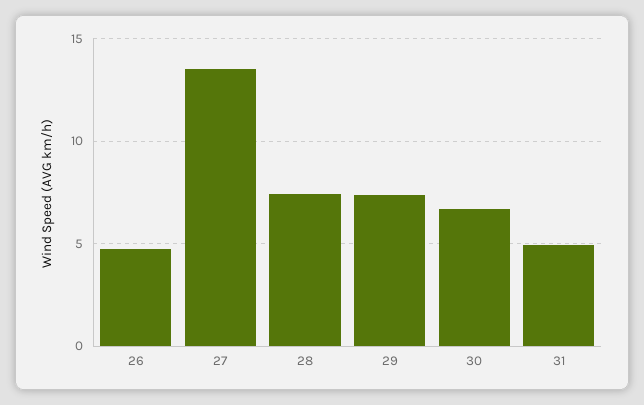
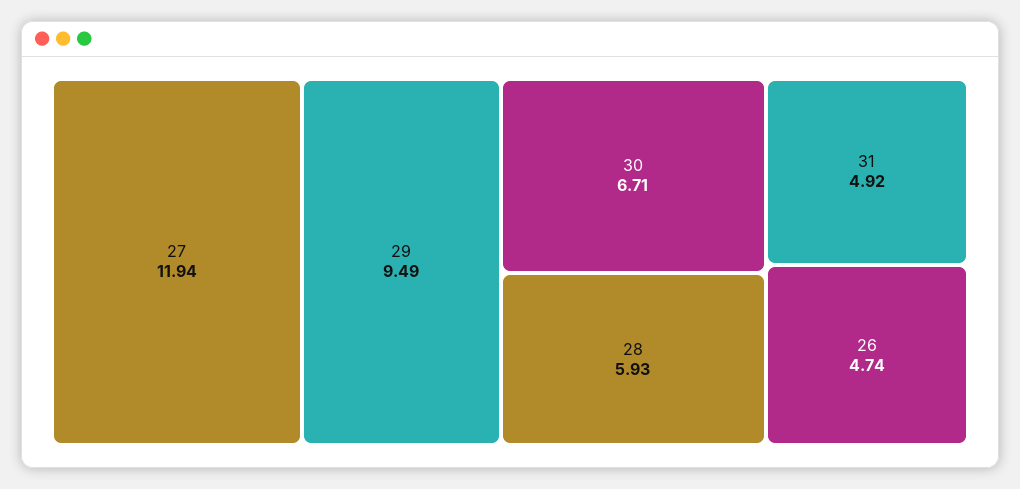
27: 13.5 -> 11.94
28: 7.5 -> 5.93
29: 7.5 -> 9.49

